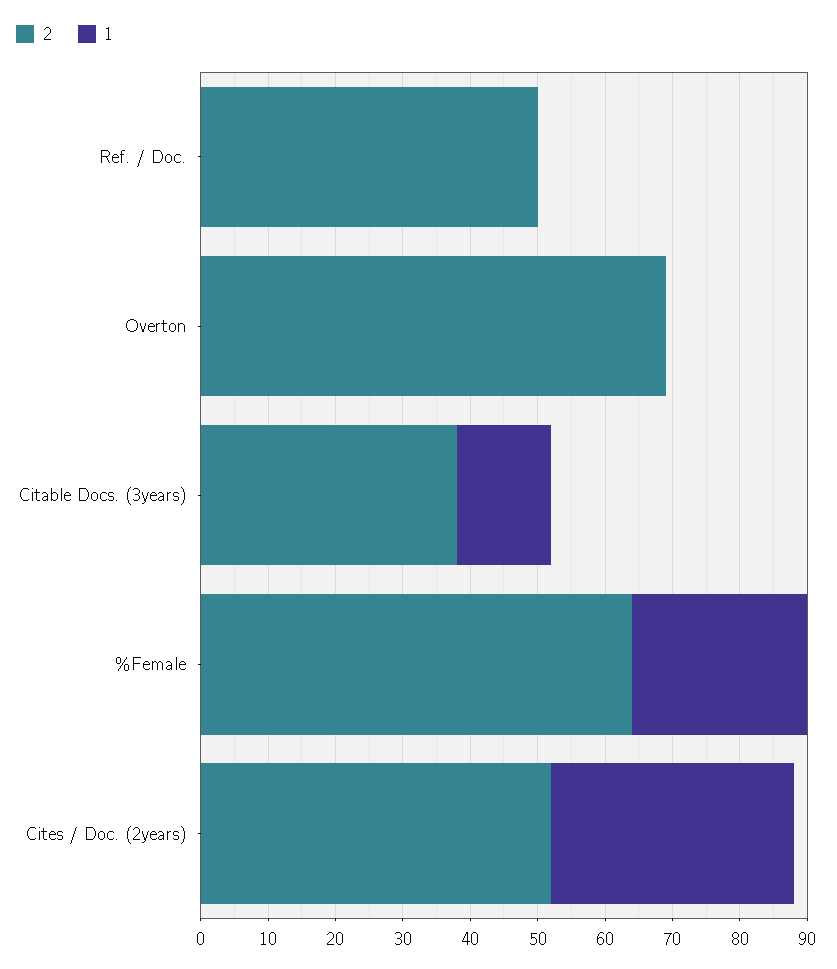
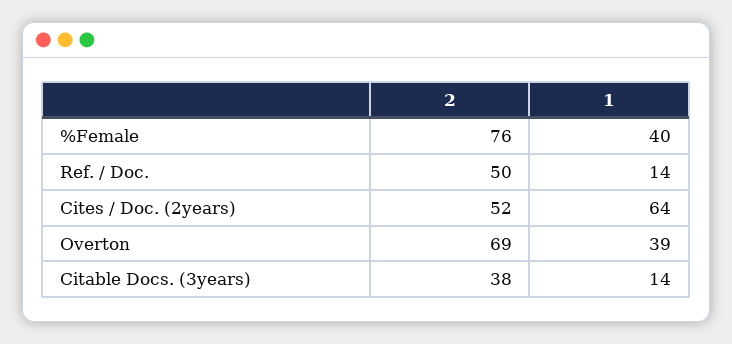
1, Ref. / Doc.: 0 -> 14
1, Overton: 0 -> 39
2, %Female: 65 -> 76
1, %Female: 25 -> 40
1, Cites / Doc. (2years): 35 -> 64

